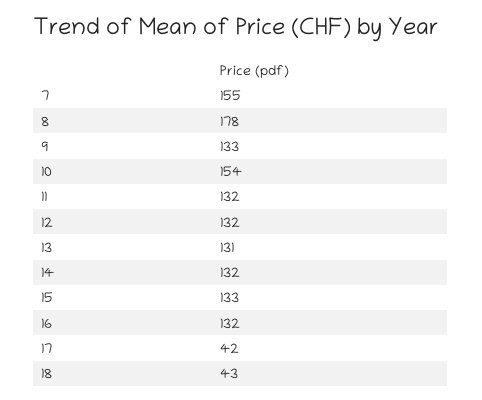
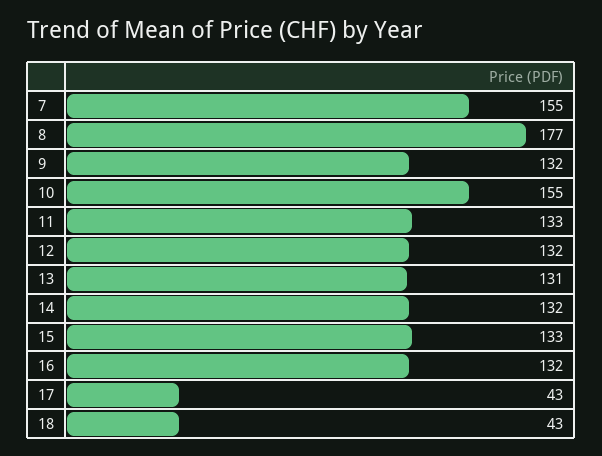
8: 178 -> 177
9: 133 -> 132
10: 154 -> 155
11: 132 -> 133
17: 42 -> 43

